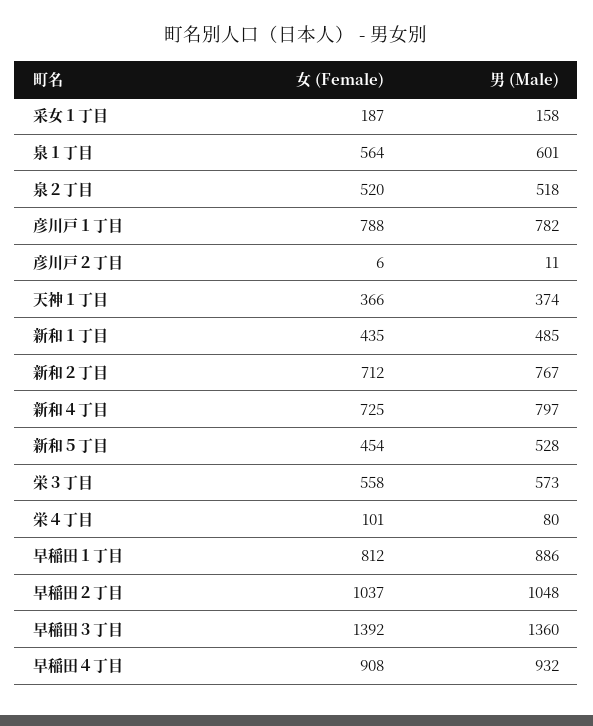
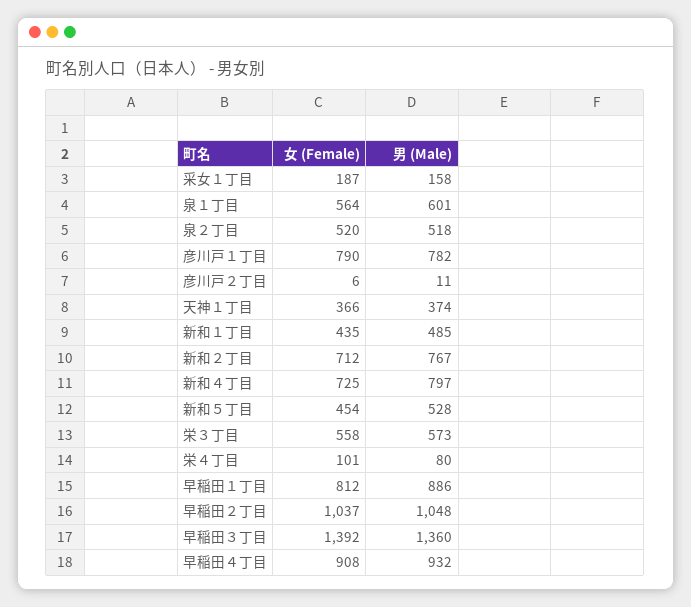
女 (Female), 彦川戸１丁目: 788 -> 790

